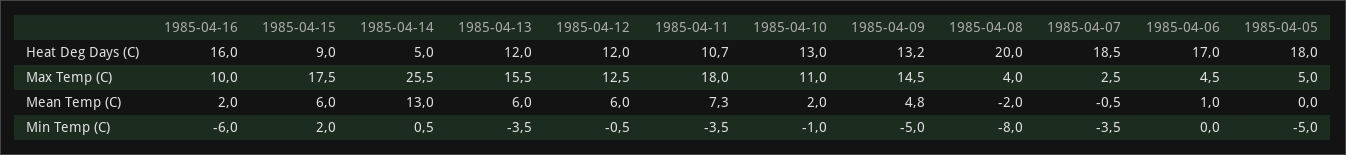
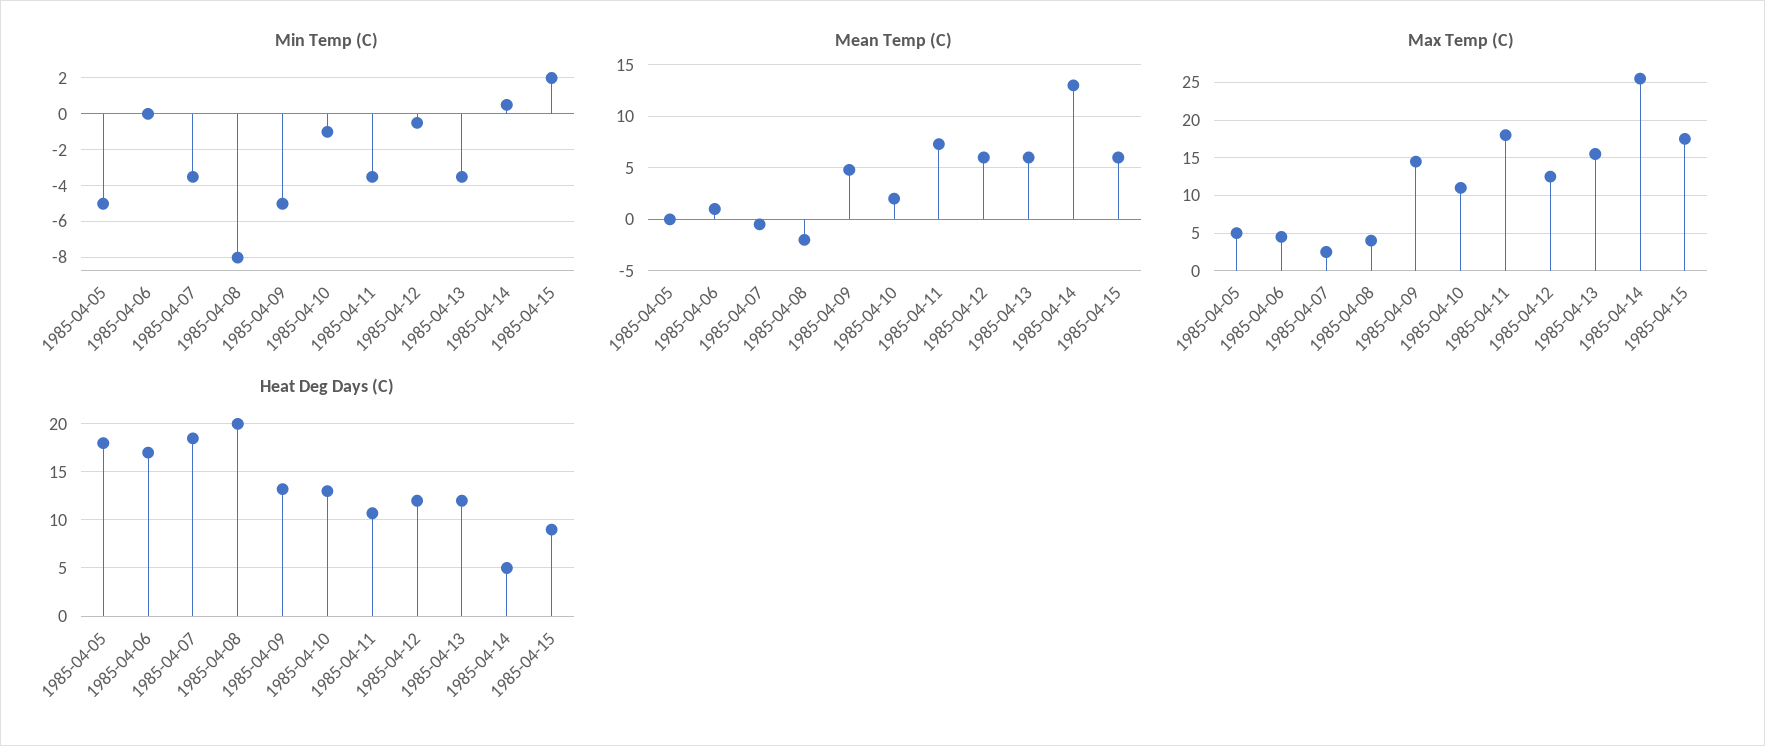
Heat Deg Days (C), 1985-04-16: 16 -> none
Max Temp (C), 1985-04-16: 10 -> none
Mean Temp (C), 1985-04-16: 2 -> none
Min Temp (C), 1985-04-16: -6 -> none

